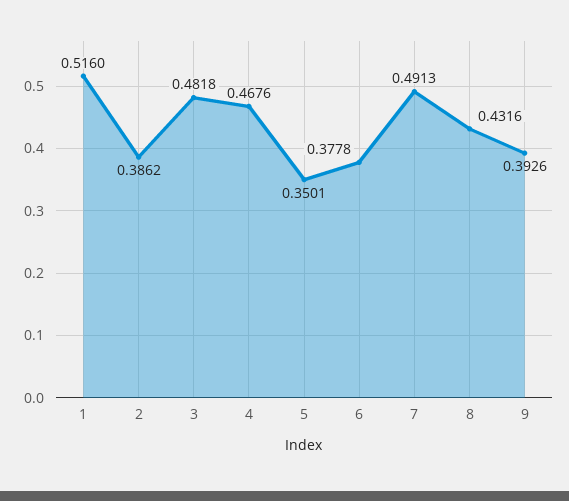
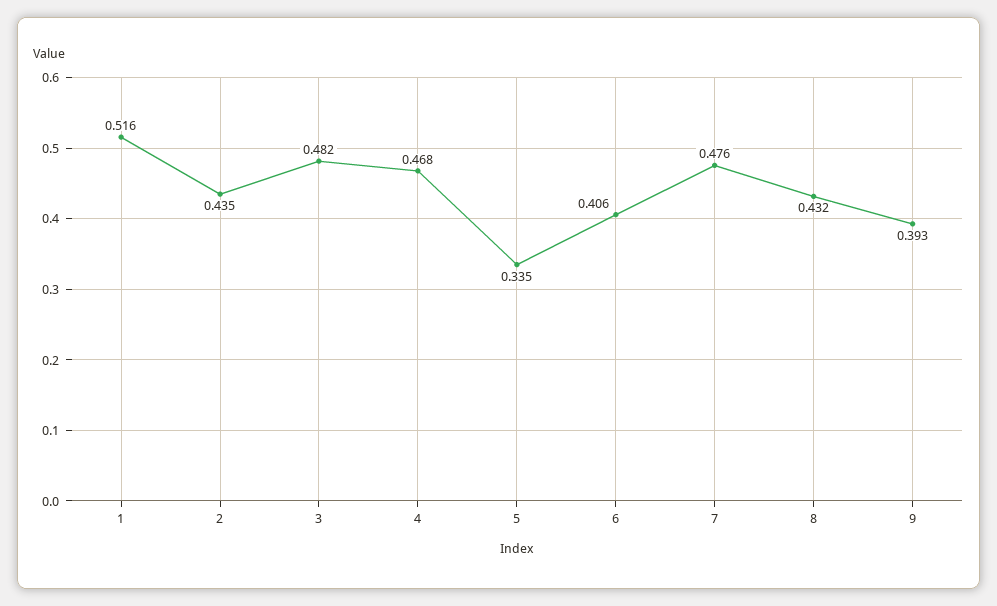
2: 0.3862 -> 0.435
5: 0.3501 -> 0.335
6: 0.3778 -> 0.406
7: 0.4913 -> 0.476

